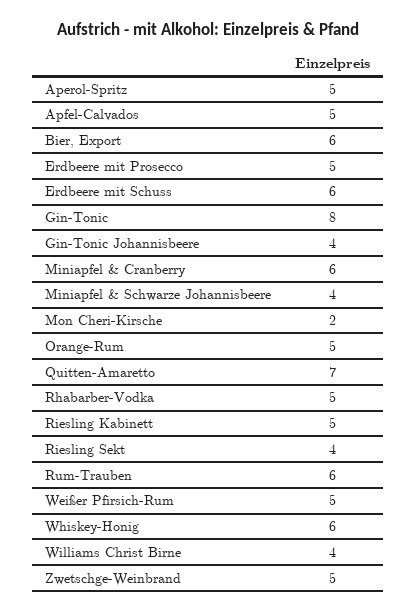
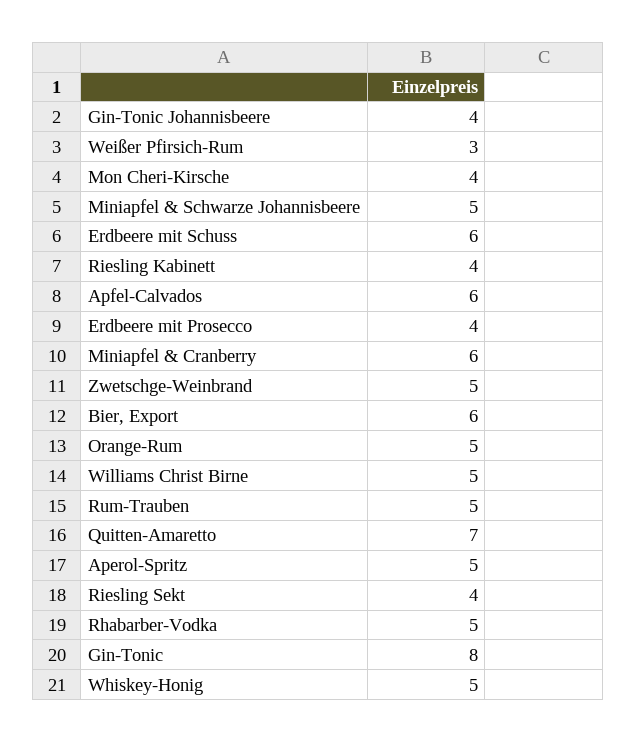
Apfel-Calvados: 5 -> 6
Erdbeere mit Prosecco: 5 -> 4
Miniapfel & Schwarze Johannisbeere: 4 -> 5
Mon Cheri-Kirsche: 2 -> 4
Riesling Kabinett: 5 -> 4
Rum-Trauben: 6 -> 5
Weißer Pfirsich-Rum: 5 -> 3
Whiskey-Honig: 6 -> 5
Williams Christ Birne: 4 -> 5

